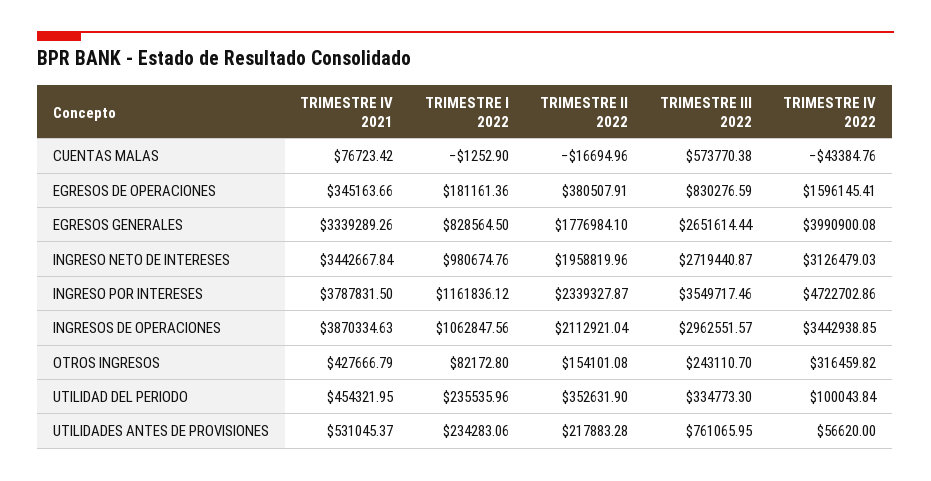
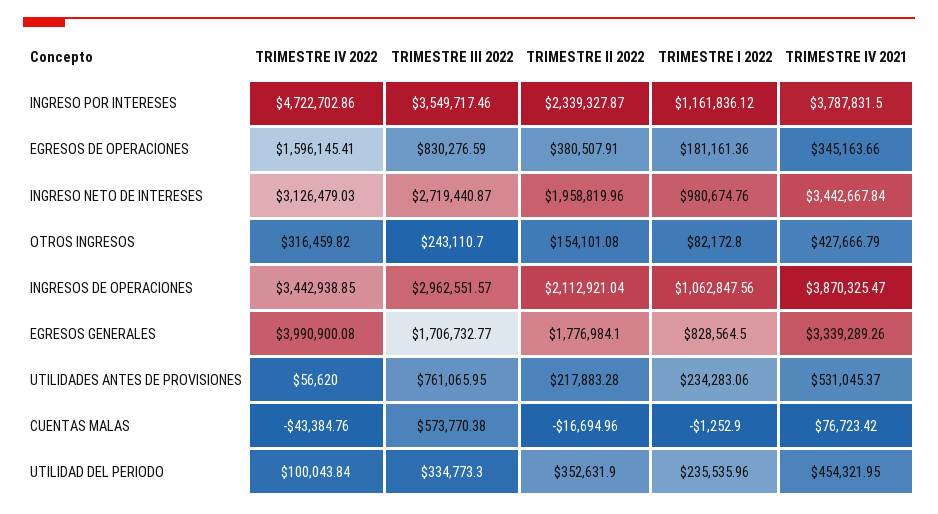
TRIMESTRE III 2022, EGRESOS GENERALES: 2651614.44 -> 1706732.77
TRIMESTRE IV 2021, INGRESOS DE OPERACIONES: 3870334.63 -> 3870325.47

